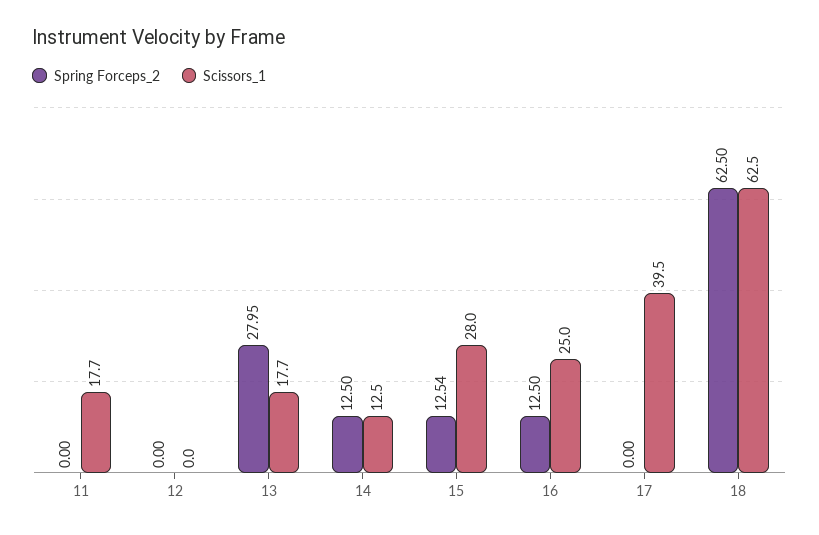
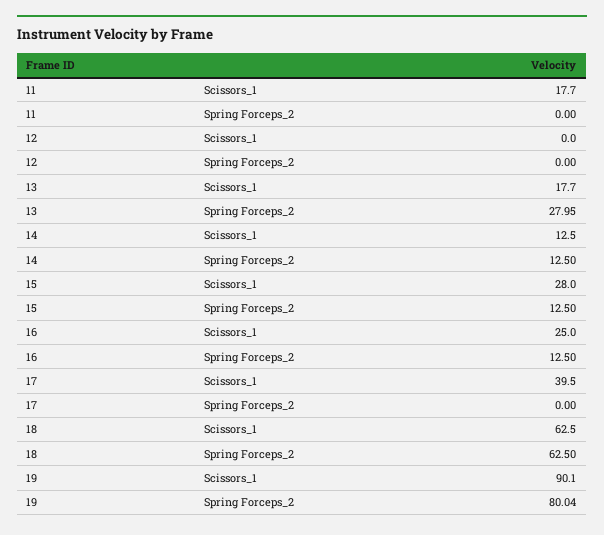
Spring Forceps_2, 15: 12.54 -> 12.5
Scissors_1, 19: none -> 90.1
Spring Forceps_2, 19: none -> 80.04

